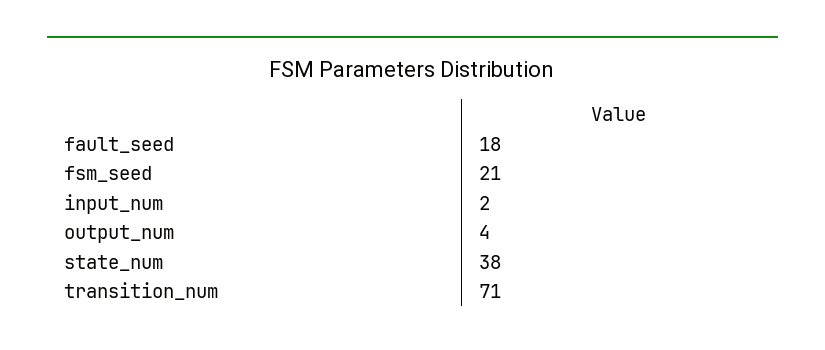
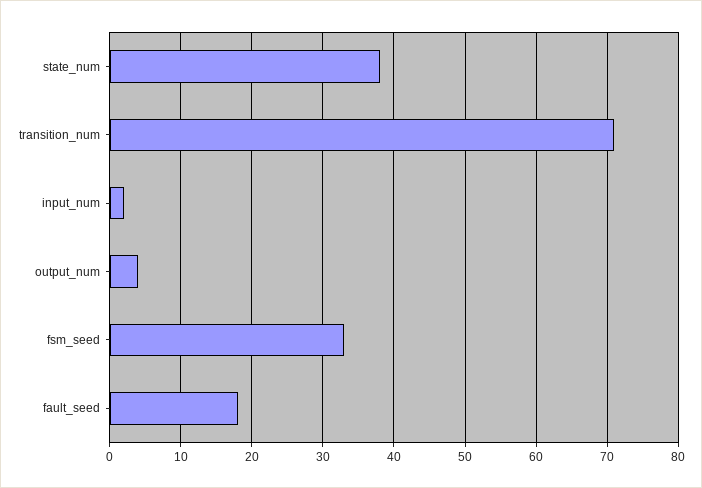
fsm_seed: 21 -> 33

